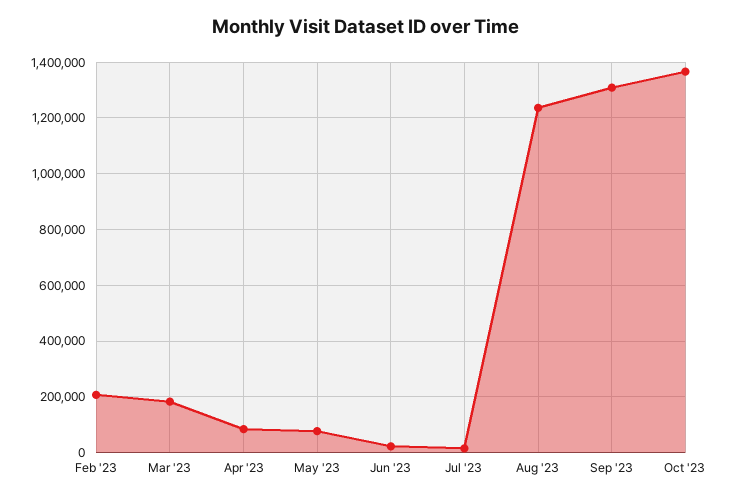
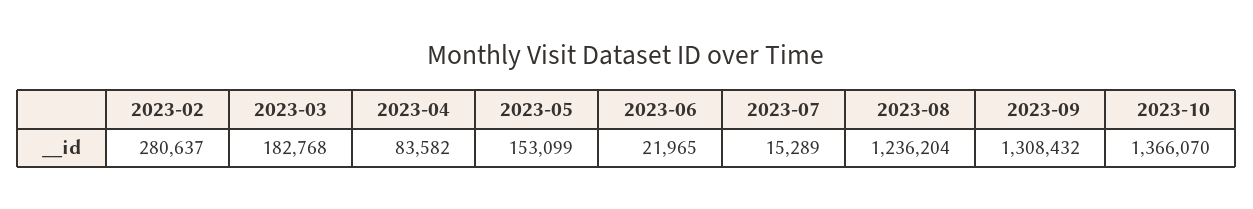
Feb '23: 200000 -> 280637
May '23: 75000 -> 153099

